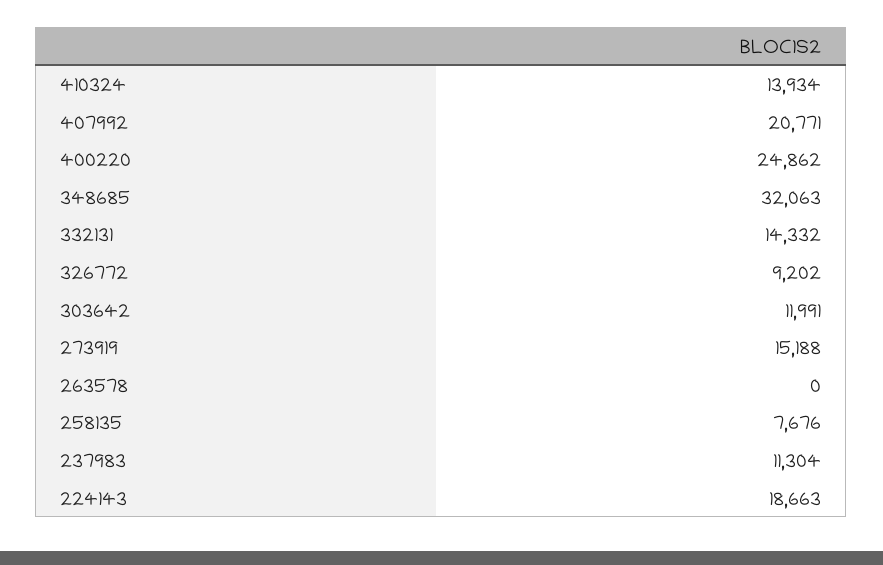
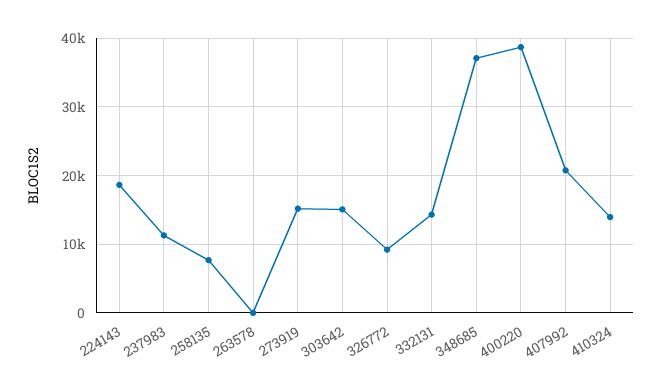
400220: 24862 -> 39000
348685: 32063 -> 37000
303642: 11991 -> 15000

